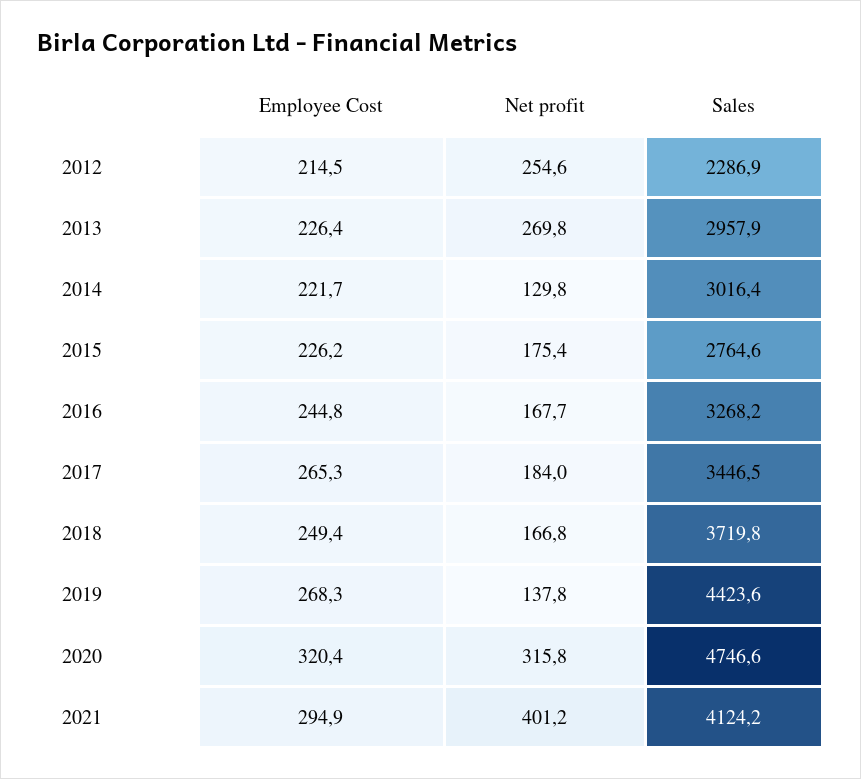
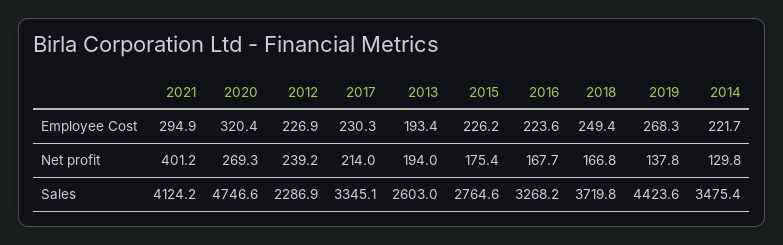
Employee Cost, 2012: 214.5 -> 226.9
Net profit, 2012: 254.6 -> 239.2
Employee Cost, 2013: 226.4 -> 193.4
Net profit, 2013: 269.8 -> 194
Sales, 2013: 2957.9 -> 2603
Sales, 2014: 3016.4 -> 3475.4
Employee Cost, 2016: 244.8 -> 223.6
Employee Cost, 2017: 265.3 -> 230.3
Net profit, 2017: 184 -> 214
Sales, 2017: 3446.5 -> 3345.1
Net profit, 2020: 315.8 -> 269.3

